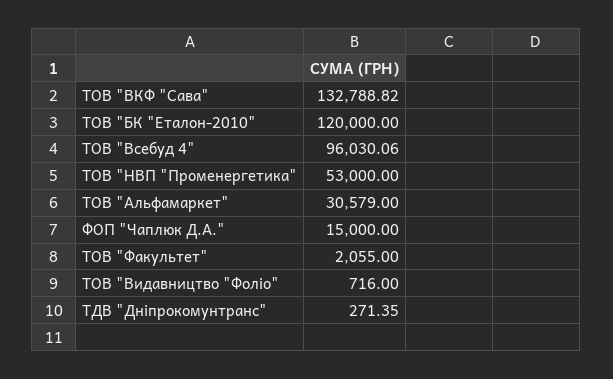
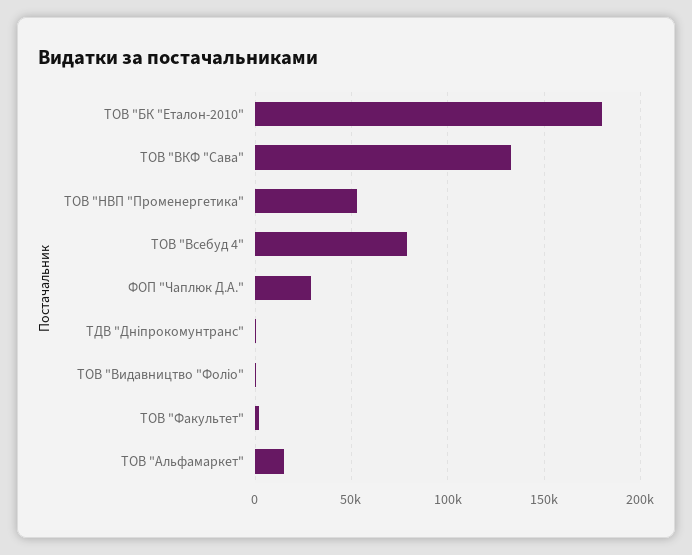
ТОВ "БК "Еталон-2010": 120000 -> 180000
ТОВ "Всебуд 4": 96030.06 -> 80000
ТОВ "Альфамаркет": 30579 -> 15000
ФОП "Чаплюк Д.А.": 15000 -> 30000

